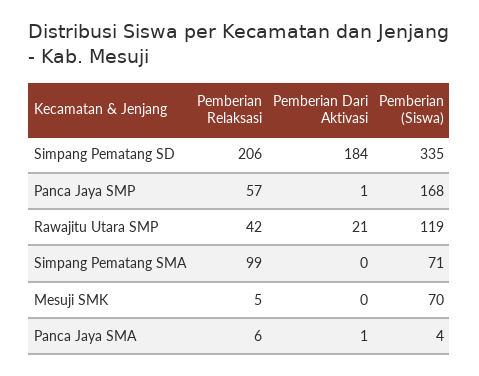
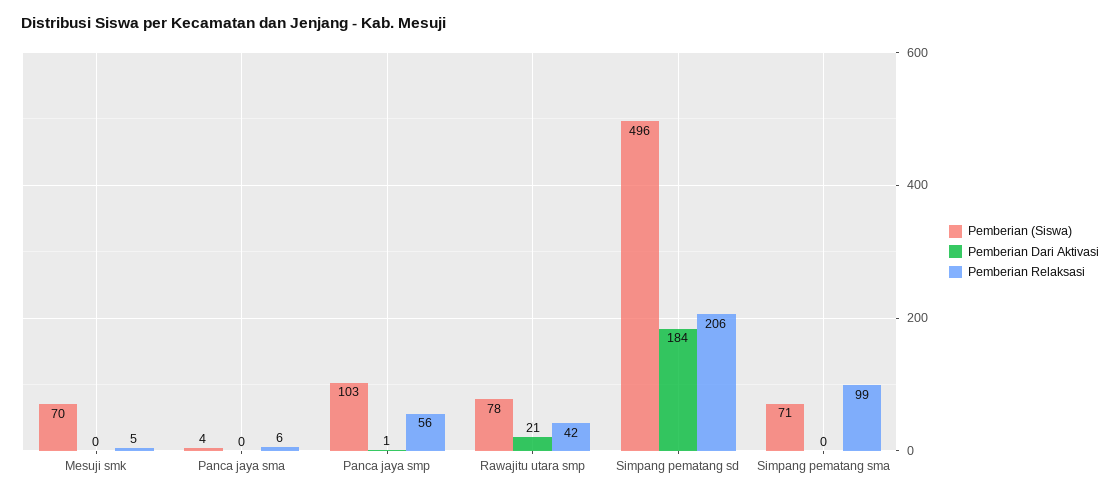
Pemberian (Siswa), Simpang Pematang SD: 335 -> 496
Pemberian Relaksasi, Panca Jaya SMP: 57 -> 56
Pemberian (Siswa), Panca Jaya SMP: 168 -> 103
Pemberian (Siswa), Rawajitu Utara SMP: 119 -> 78
Pemberian Dari Aktivasi, Panca Jaya SMA: 1 -> 0

